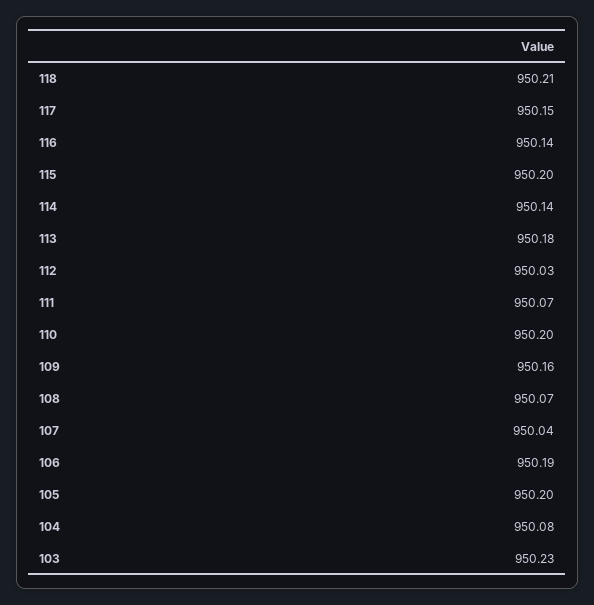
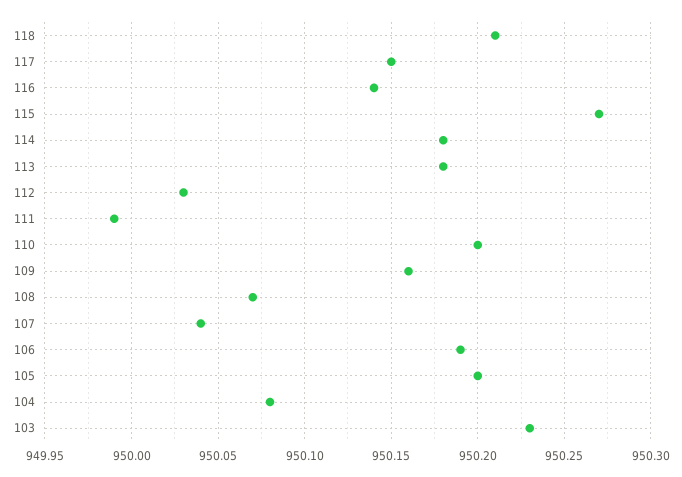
115: 950.2 -> 950.27
114: 950.14 -> 950.18
111: 950.07 -> 949.99

